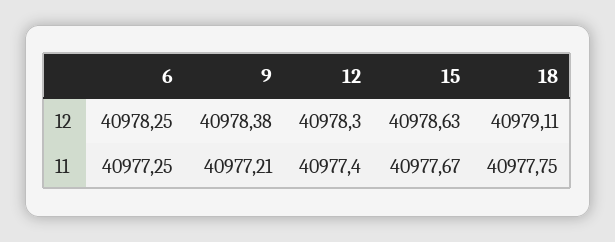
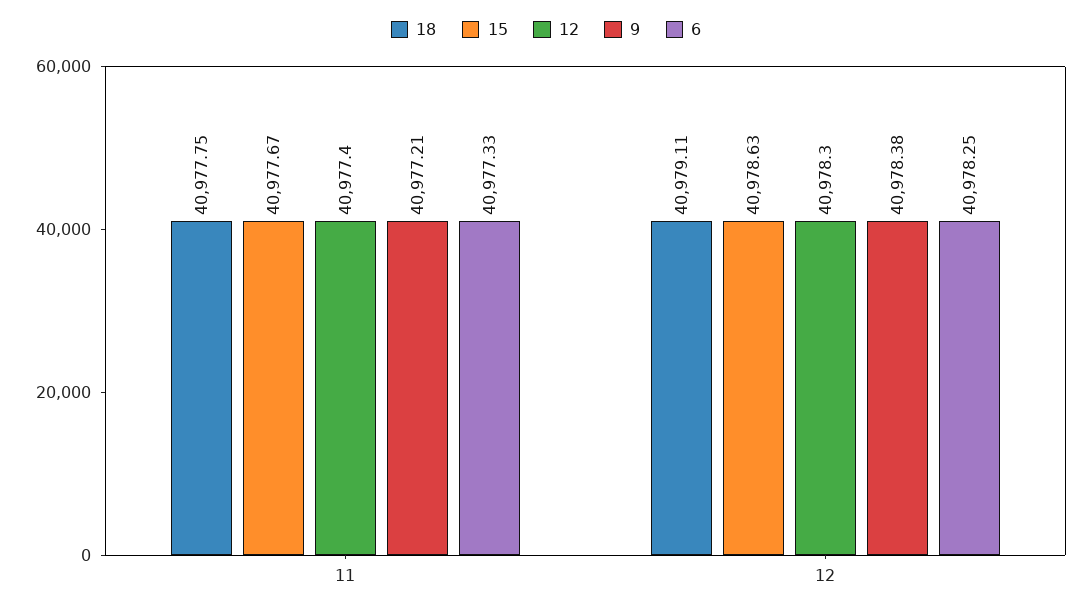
6, 11: 40977.25 -> 40977.33

